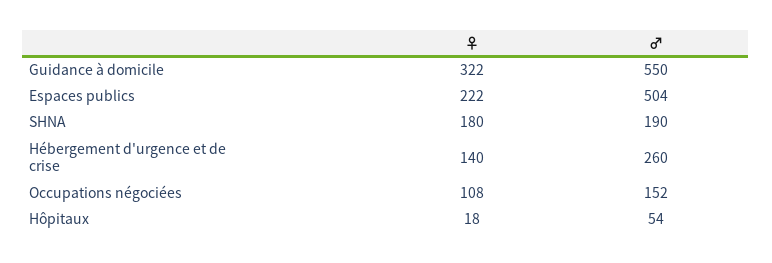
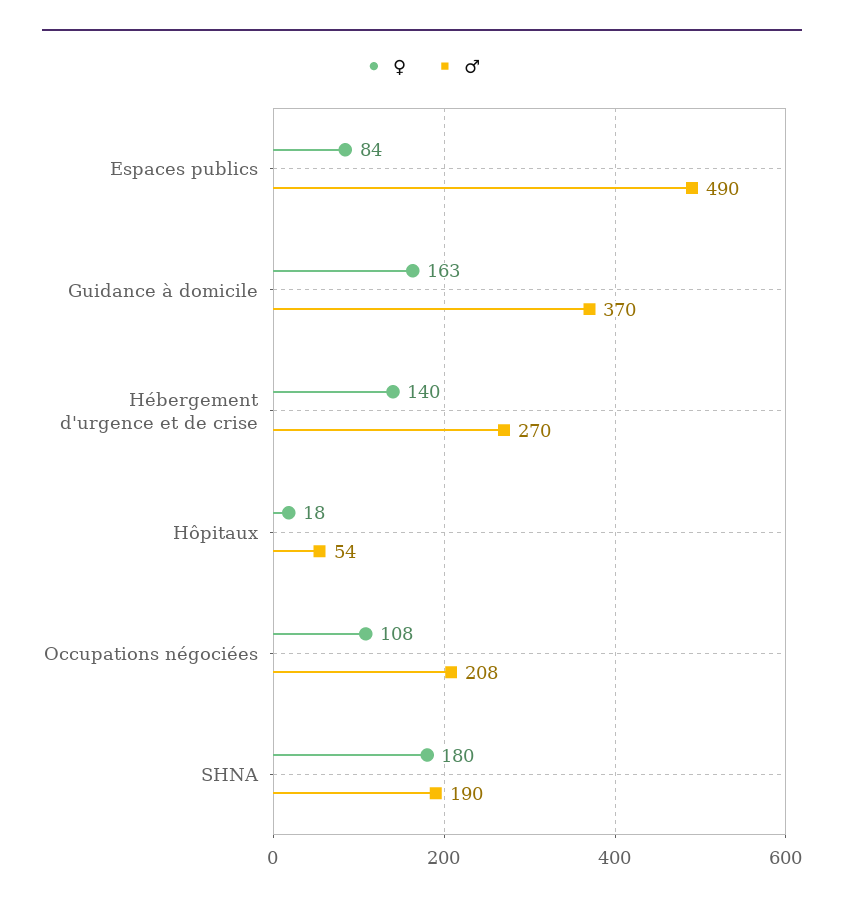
♀, Guidance à domicile: 322 -> 163
♂, Guidance à domicile: 550 -> 370
♀, Espaces publics: 222 -> 84
♂, Espaces publics: 504 -> 490
♂, Hébergement d'urgence et de crise: 260 -> 270
♂, Occupations négociées: 152 -> 208

